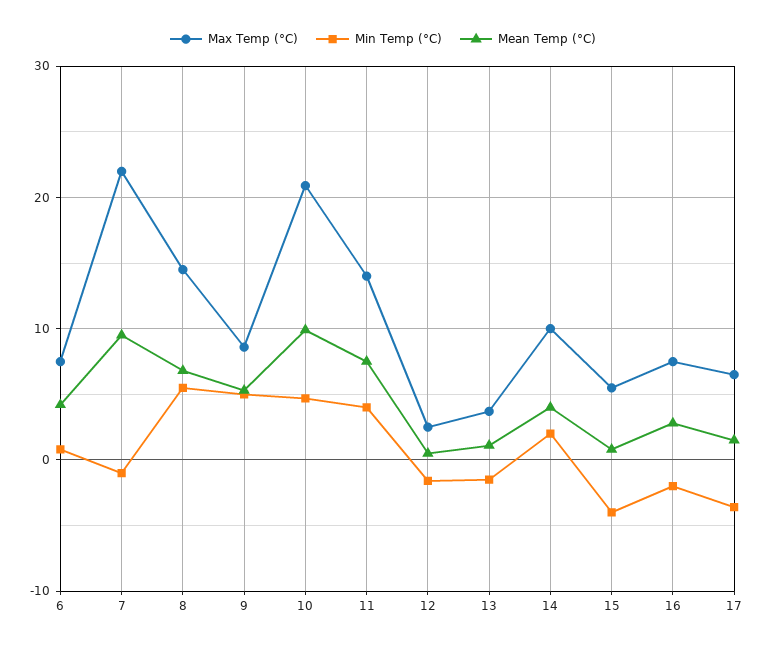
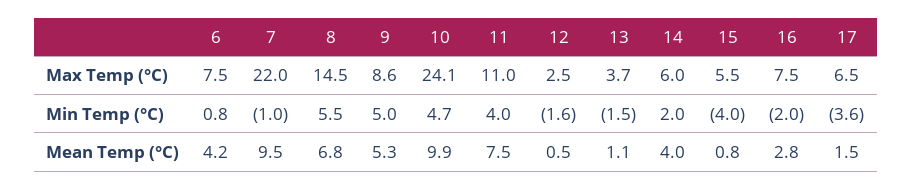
Max Temp (°C), 10: 21 -> 24.1
Max Temp (°C), 11: 14 -> 11
Max Temp (°C), 14: 10 -> 6

